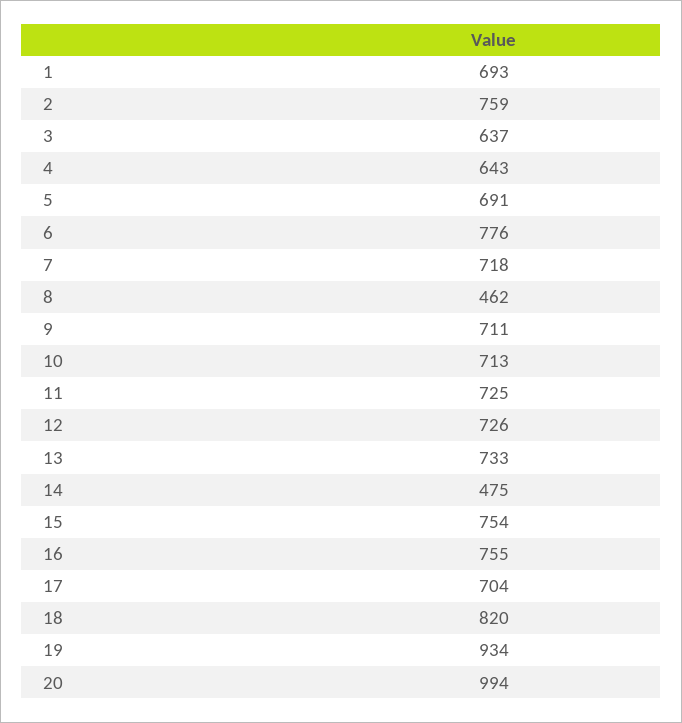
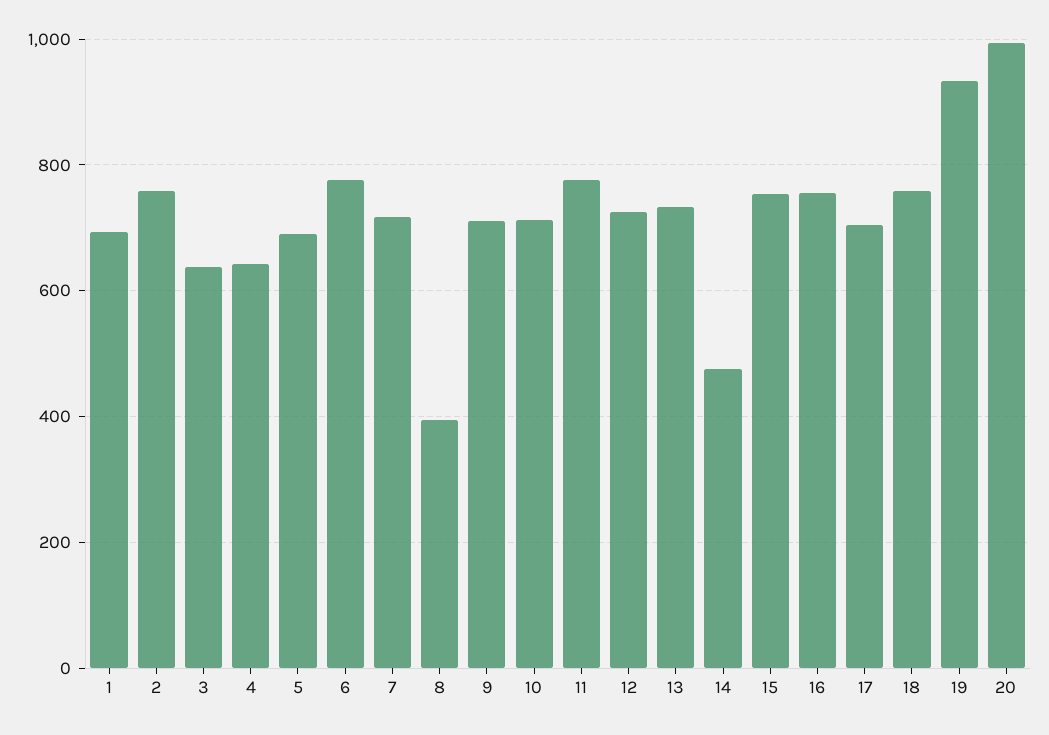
8: 462 -> 400
11: 725 -> 780
18: 820 -> 760

